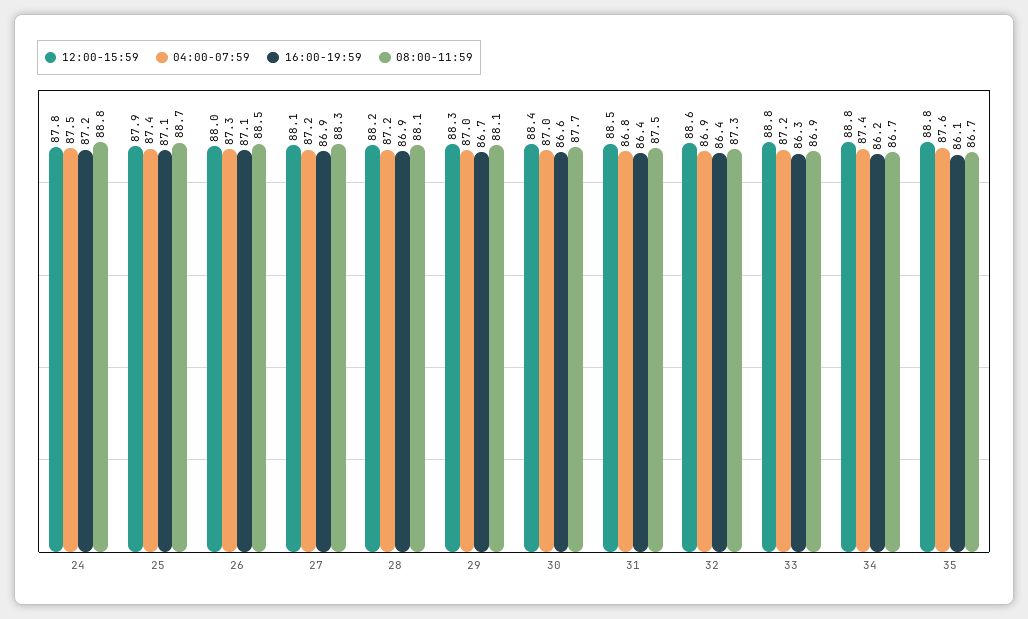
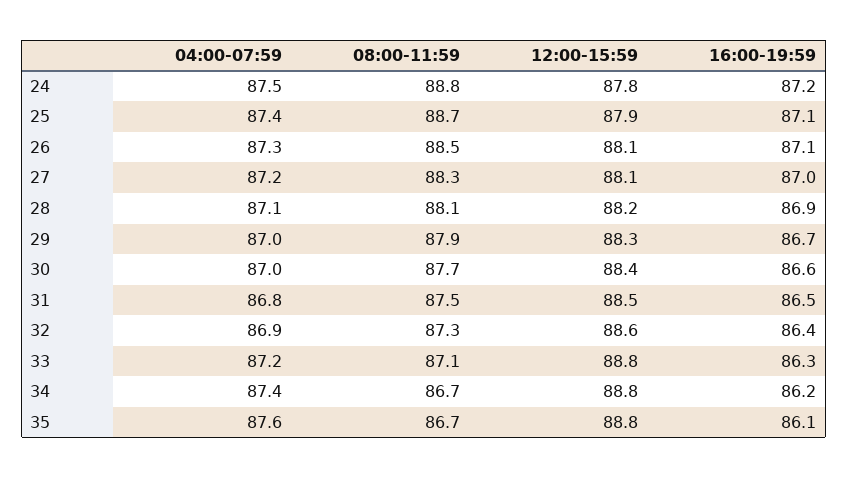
12:00-15:59, 26: 88 -> 88.1
16:00-19:59, 27: 86.9 -> 87
04:00-07:59, 28: 87.2 -> 87.1
08:00-11:59, 29: 88.1 -> 87.9
16:00-19:59, 31: 86.4 -> 86.5
08:00-11:59, 33: 86.9 -> 87.1

